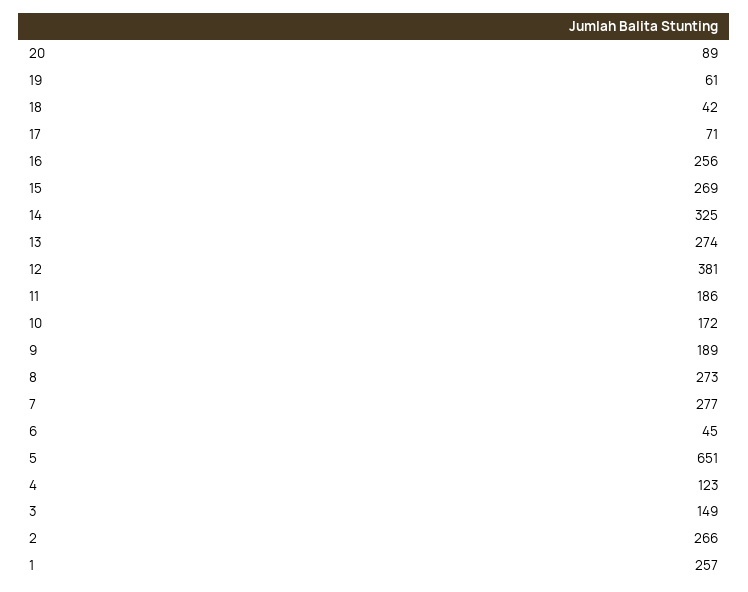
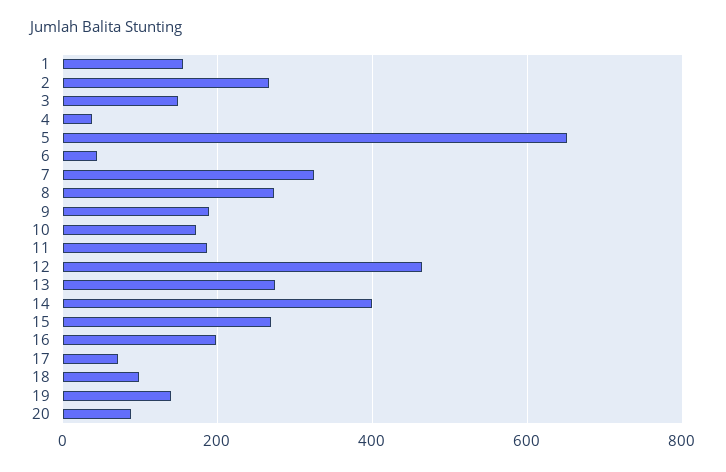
19: 61 -> 140
18: 42 -> 100
16: 256 -> 200
14: 325 -> 400
12: 381 -> 460
7: 277 -> 320
4: 123 -> 40
1: 257 -> 160

